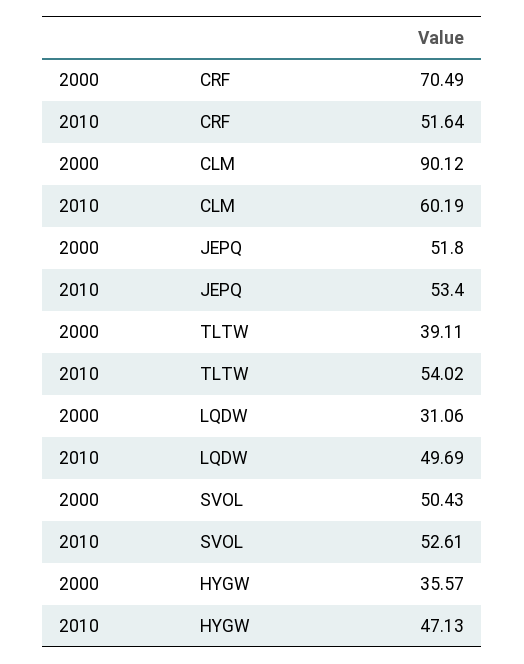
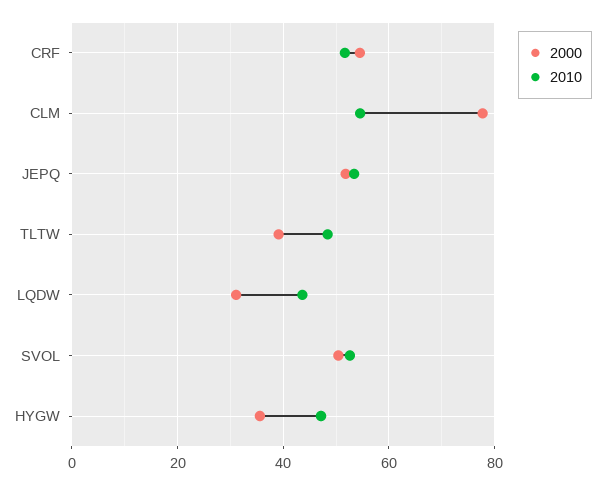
2000, CRF: 70.49 -> 54
2000, CLM: 90.12 -> 78
2010, CLM: 60.19 -> 54
2010, TLTW: 54.02 -> 48
2010, LQDW: 49.69 -> 44

